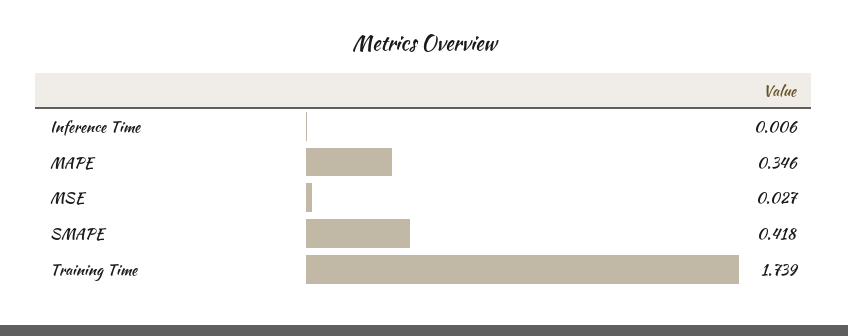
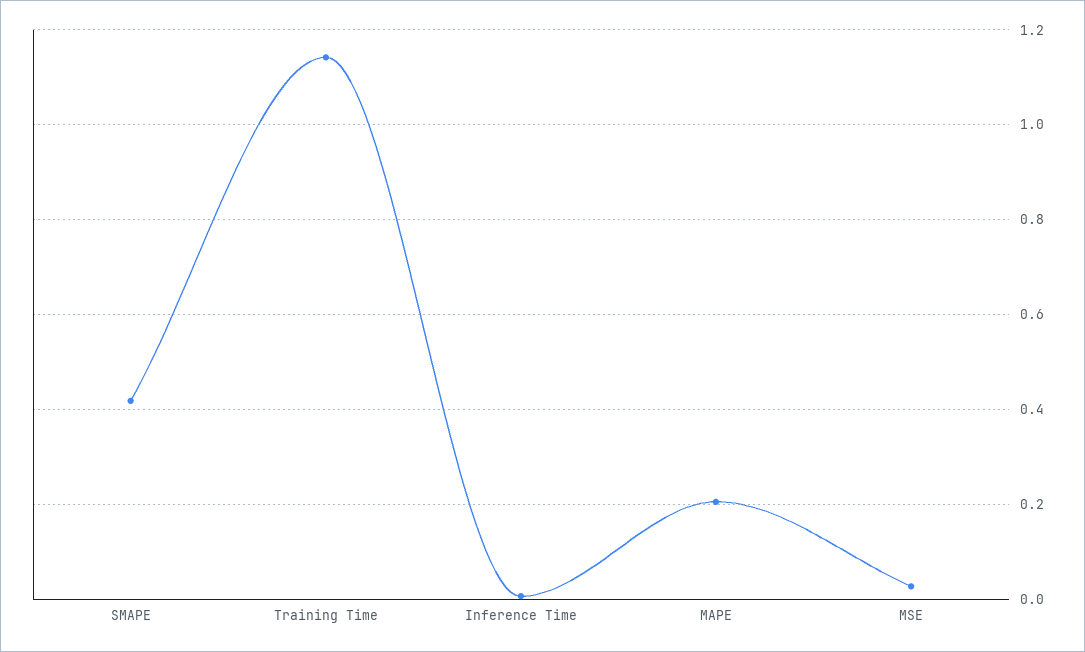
MAPE: 0.346 -> 0.2
Training Time: 1.739 -> 1.14

